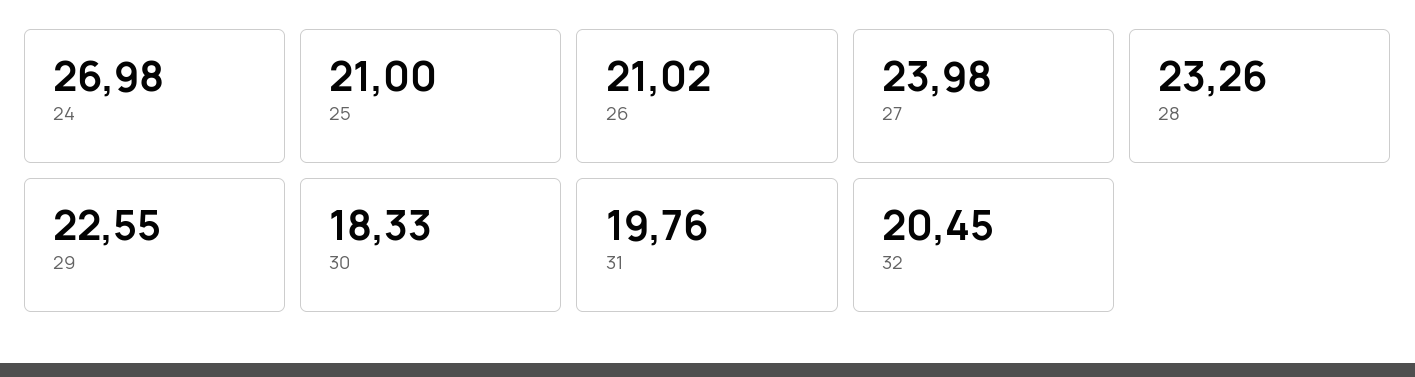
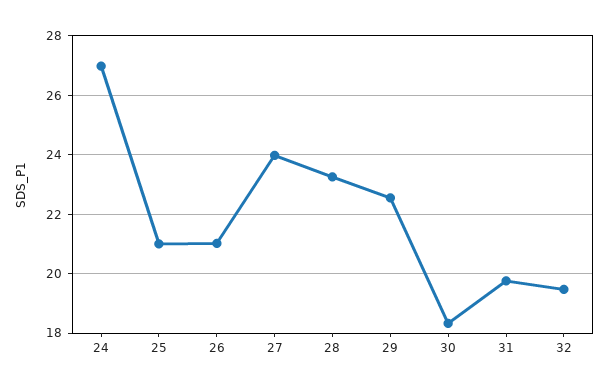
32: 20.45 -> 19.5

